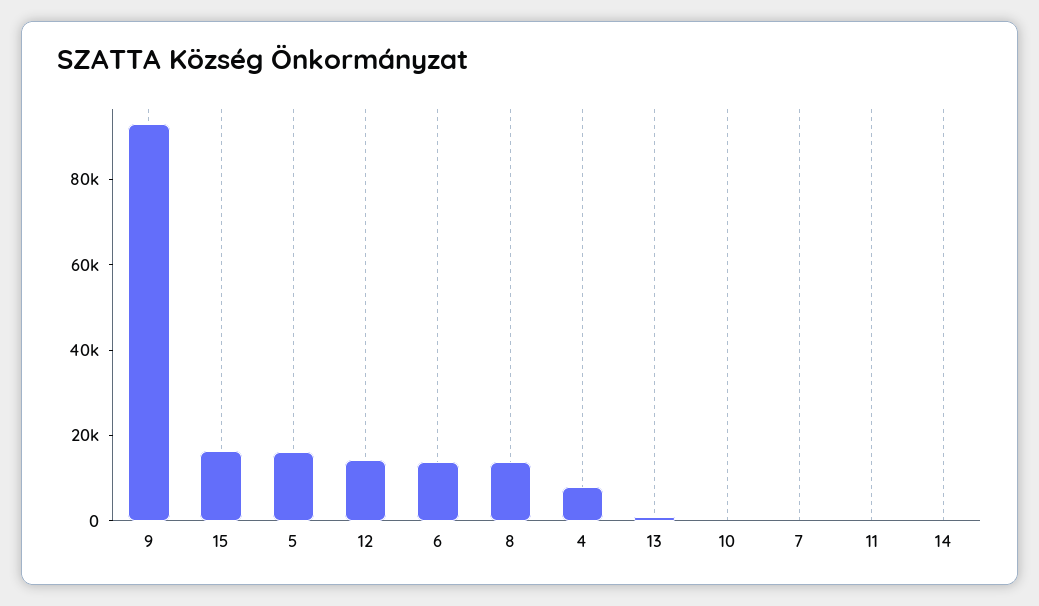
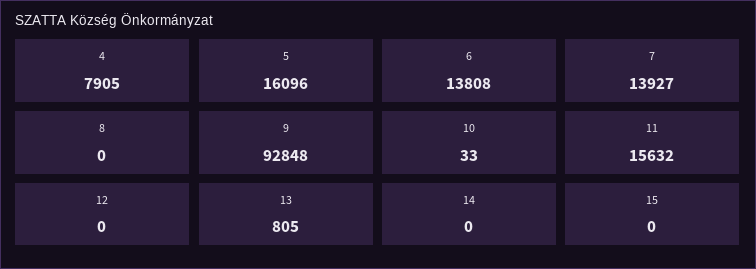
15: 15000 -> 0
12: 15000 -> 0
8: 15000 -> 0
7: 0 -> 13927
11: 0 -> 15632

